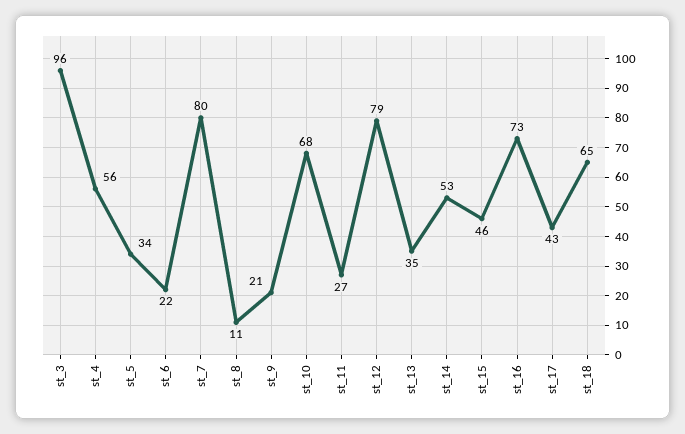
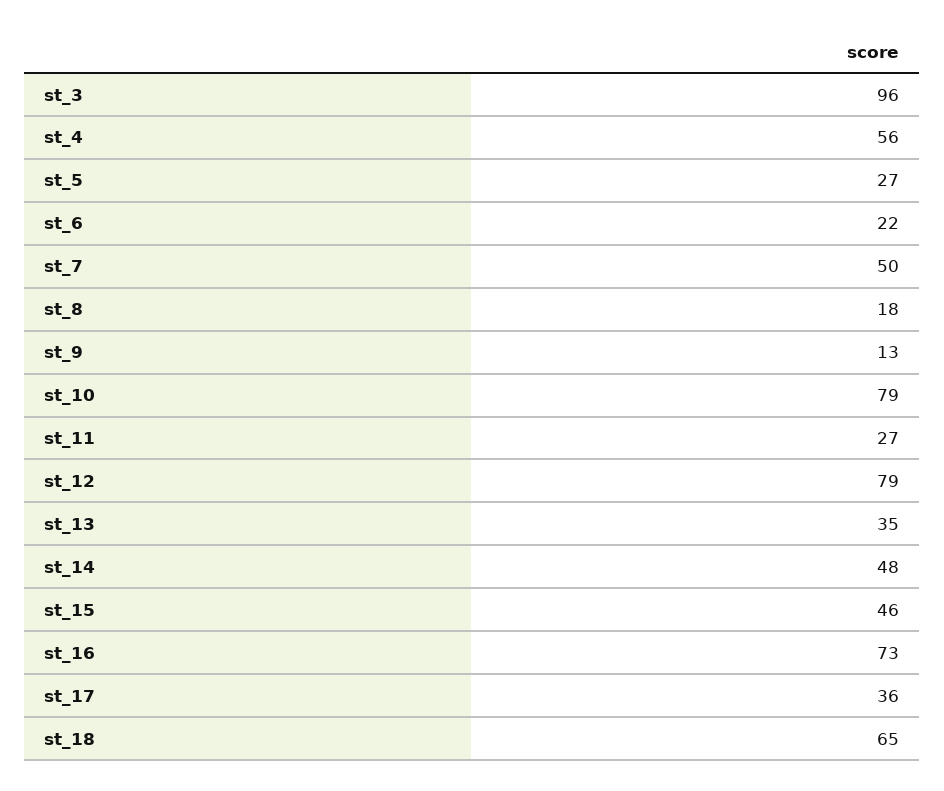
st_5: 34 -> 27
st_7: 80 -> 50
st_8: 11 -> 18
st_9: 21 -> 13
st_10: 68 -> 79
st_14: 53 -> 48
st_17: 43 -> 36

